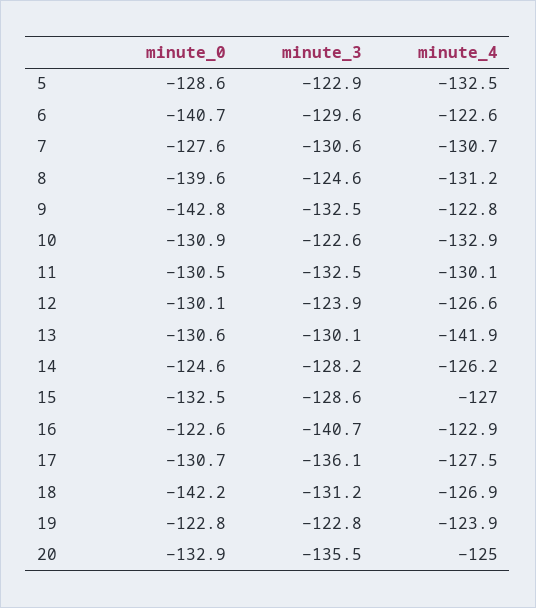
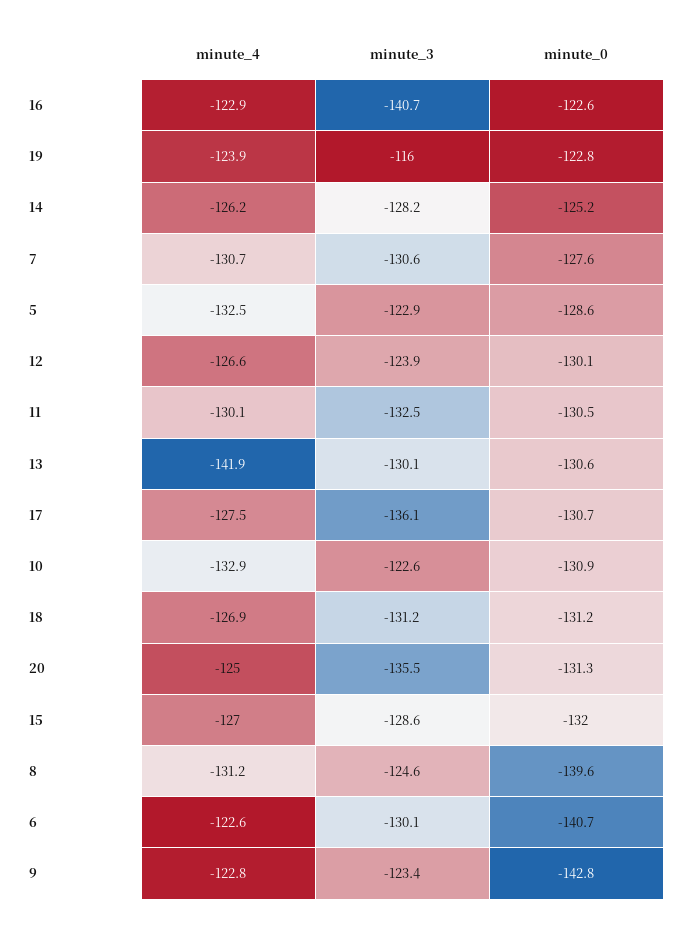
minute_3, 6: -129.6 -> -130.1
minute_3, 9: -132.5 -> -123.4
minute_0, 14: -124.6 -> -125.2
minute_0, 15: -132.5 -> -132
minute_0, 18: -142.2 -> -131.2
minute_3, 19: -122.8 -> -116
minute_0, 20: -132.9 -> -131.3

